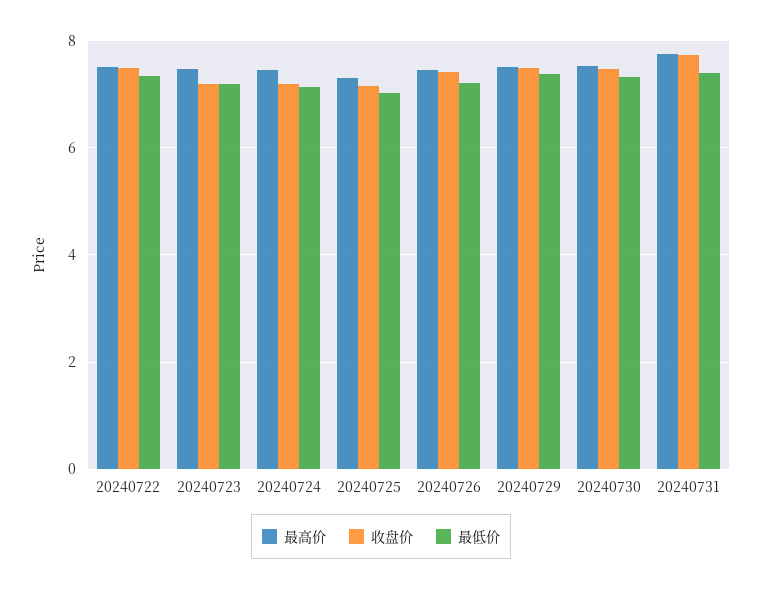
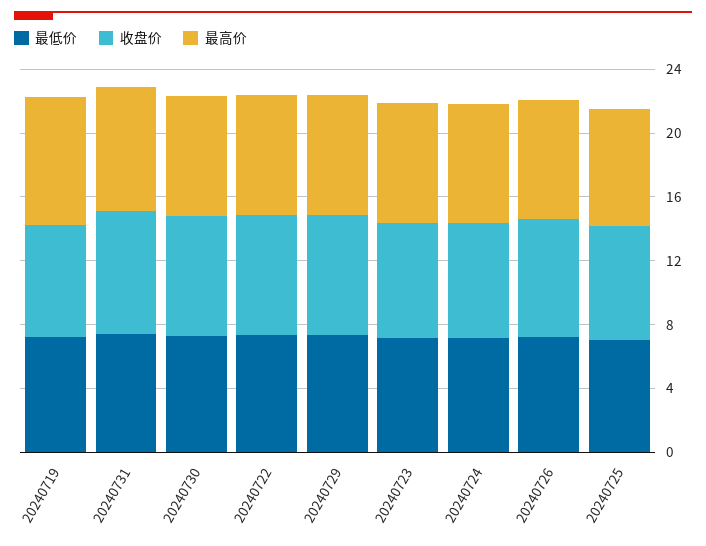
最低价, 20240719: none -> 7
收盘价, 20240719: none -> 7
最高价, 20240719: none -> 8

